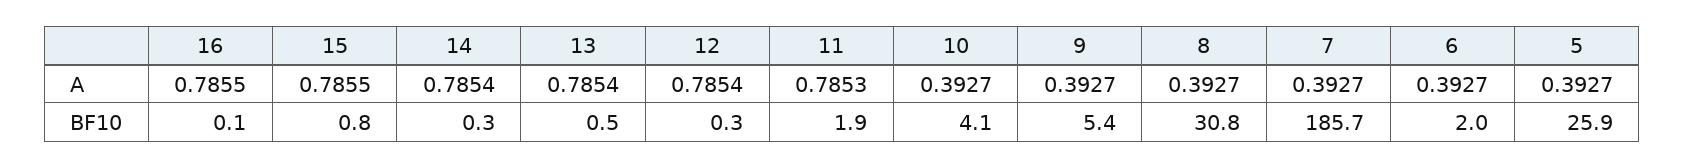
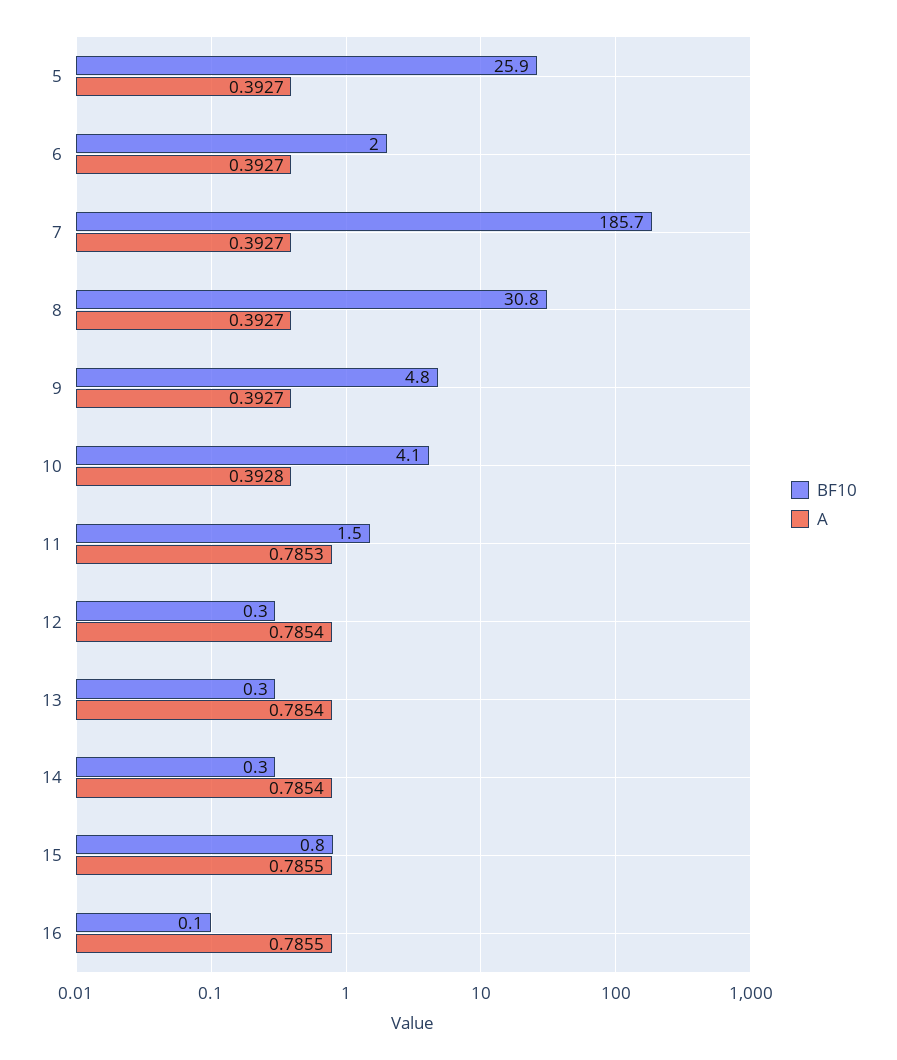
A, 10: 0.3927 -> 0.3928
BF10, 13: 0.5 -> 0.3
BF10, 11: 1.9 -> 1.5
BF10, 9: 5.4 -> 4.8

